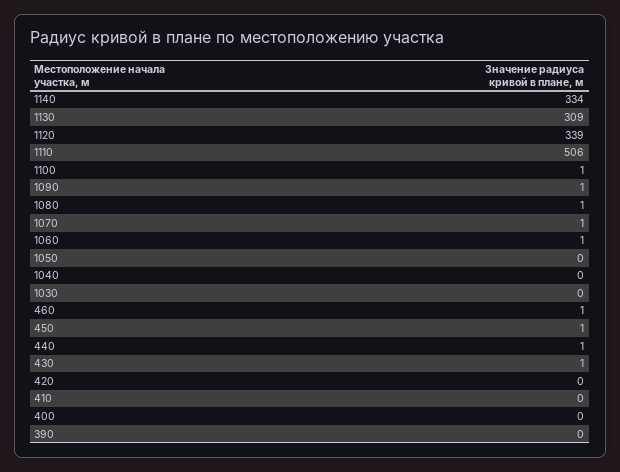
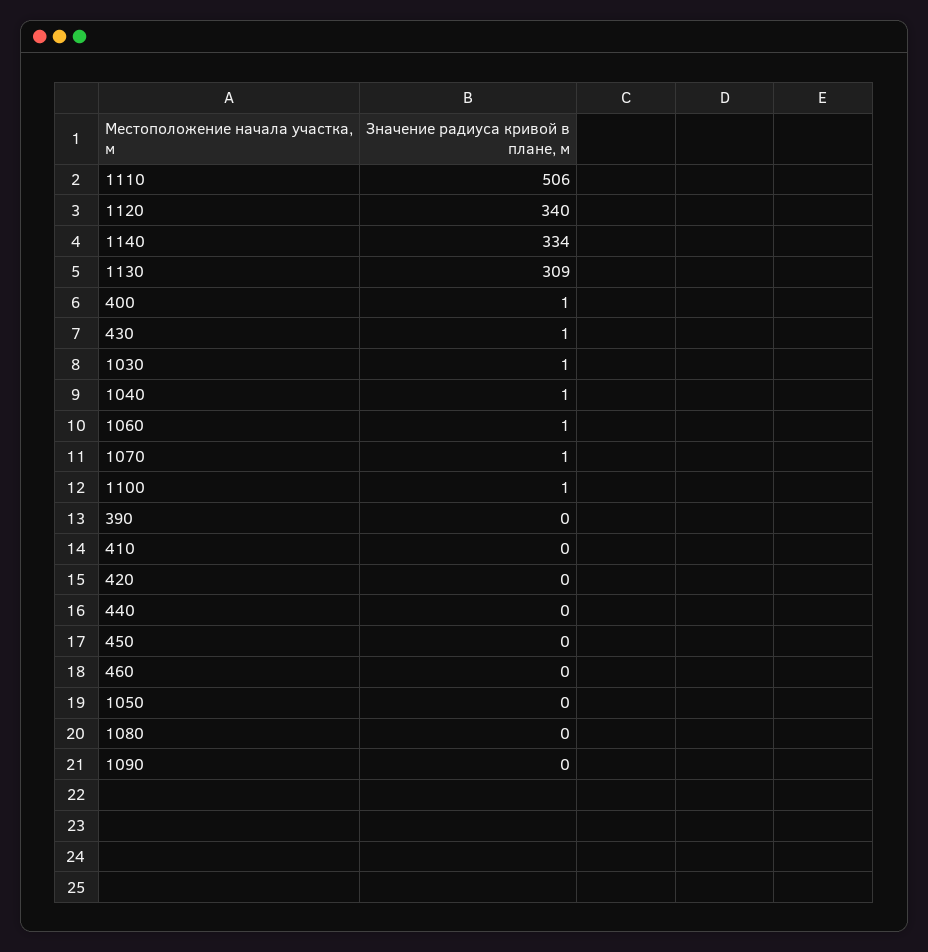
1120: 339 -> 340
1090: 1 -> 0
1080: 1 -> 0
1040: 0 -> 1
1030: 0 -> 1
460: 1 -> 0
450: 1 -> 0
440: 1 -> 0
400: 0 -> 1

